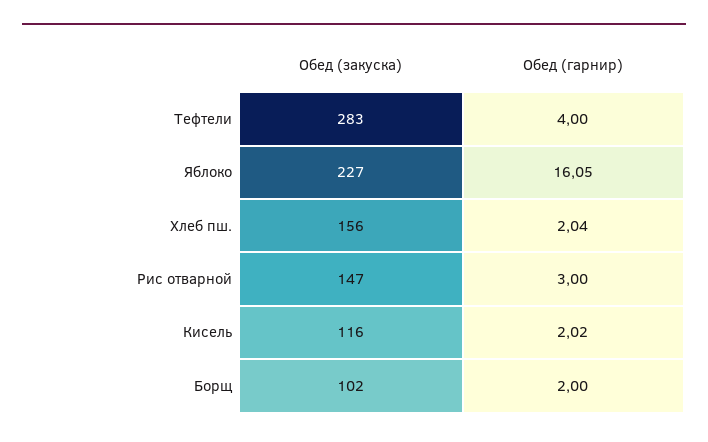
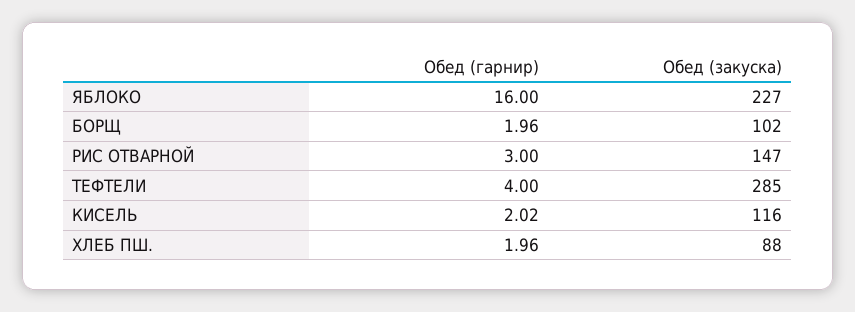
Обед (закуска), Тефтели: 283 -> 285
Обед (гарнир), Яблоко: 16.05 -> 16
Обед (закуска), Хлеб пш.: 156 -> 88
Обед (гарнир), Хлеб пш.: 2.04 -> 1.96
Обед (гарнир), Борщ: 2 -> 1.96

